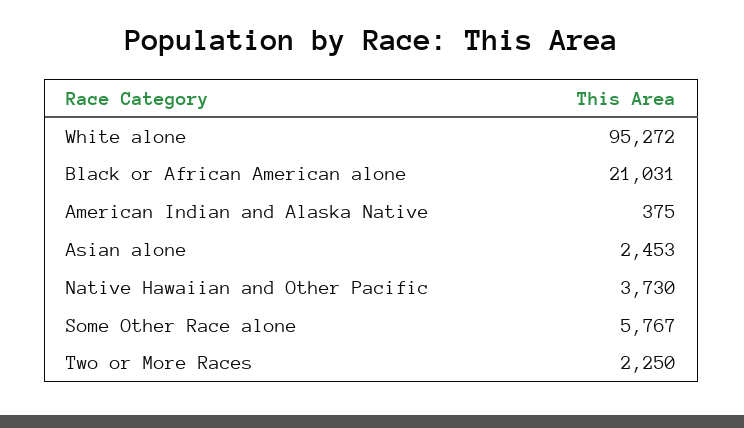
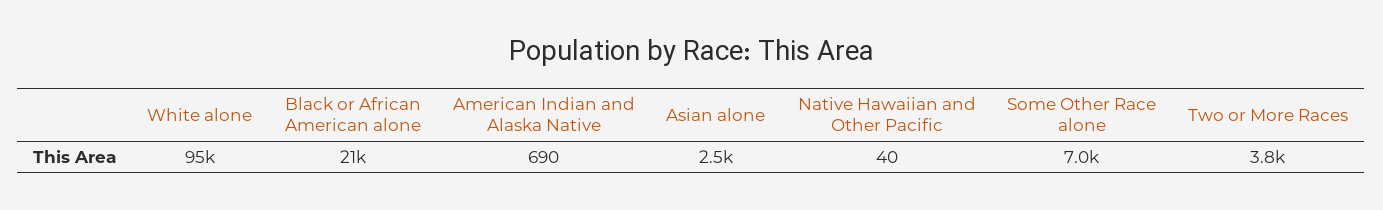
American Indian and Alaska Native: 375 -> 690
Native Hawaiian and Other Pacific: 3730 -> 40
Some Other Race alone: 5767 -> 7000
Two or More Races: 2250 -> 3800

